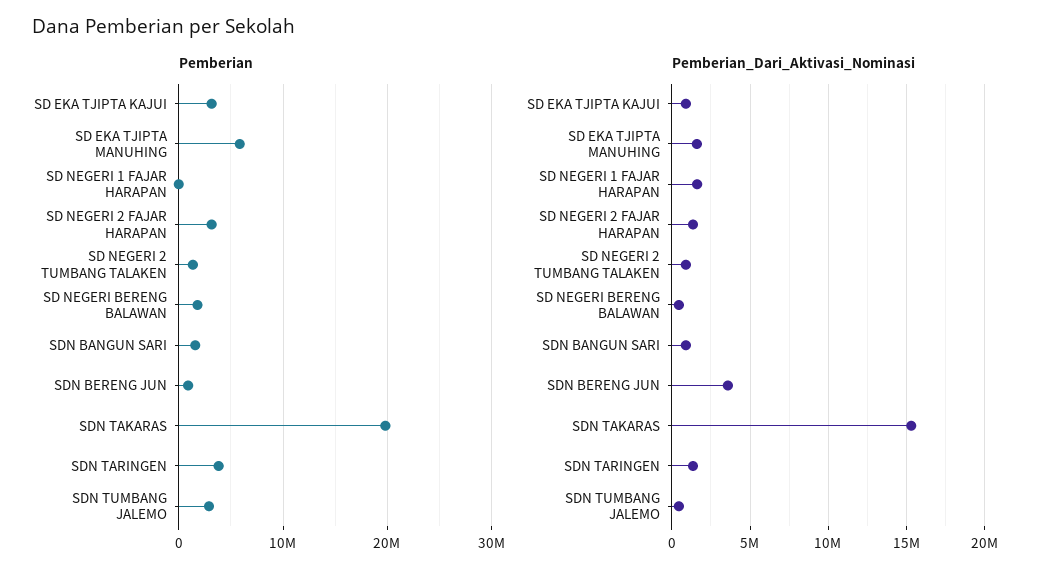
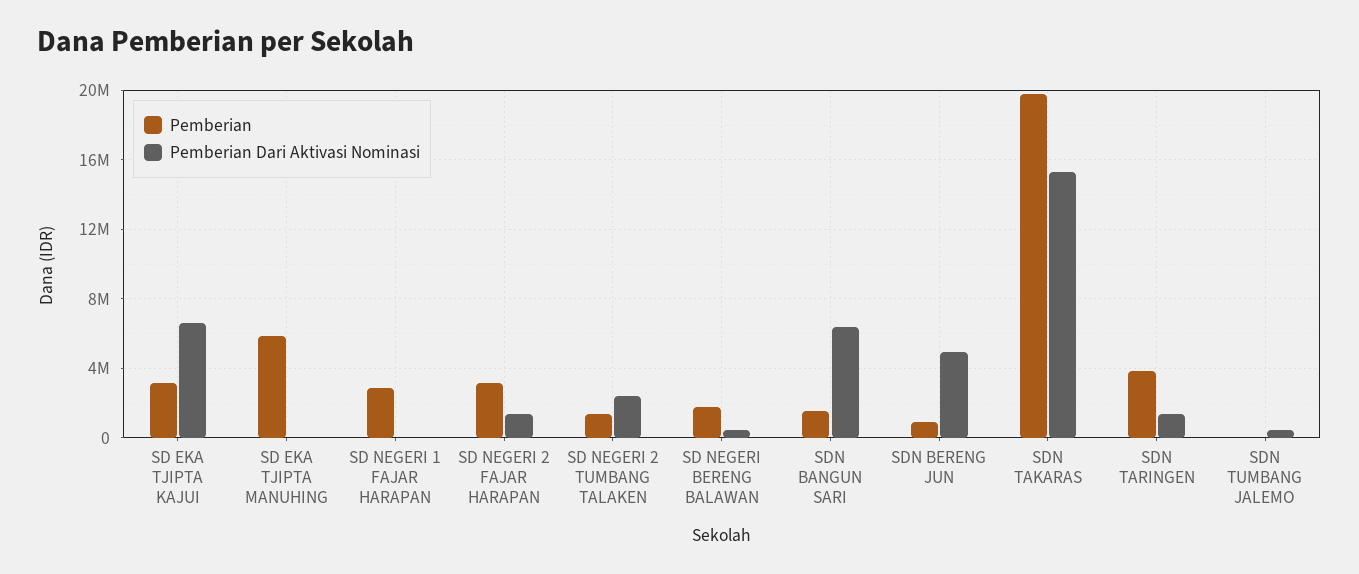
Pemberian, SD NEGERI 1 FAJAR HARAPAN: 0 -> 3000000
Pemberian, SDN TUMBANG JALEMO: 3000000 -> 0
Pemberian_Dari_Aktivasi_Nominasi, SD EKA TJIPTA KAJUI: 1000000 -> 6500000
Pemberian_Dari_Aktivasi_Nominasi, SD EKA TJIPTA MANUHING: 1500000 -> 0
Pemberian_Dari_Aktivasi_Nominasi, SD NEGERI 1 FAJAR HARAPAN: 1500000 -> 0
Pemberian_Dari_Aktivasi_Nominasi, SD NEGERI 2 TUMBANG TALAKEN: 1000000 -> 2500000
Pemberian_Dari_Aktivasi_Nominasi, SDN BANGUN SARI: 1000000 -> 6500000
Pemberian_Dari_Aktivasi_Nominasi, SDN BERENG JUN: 3500000 -> 5000000

